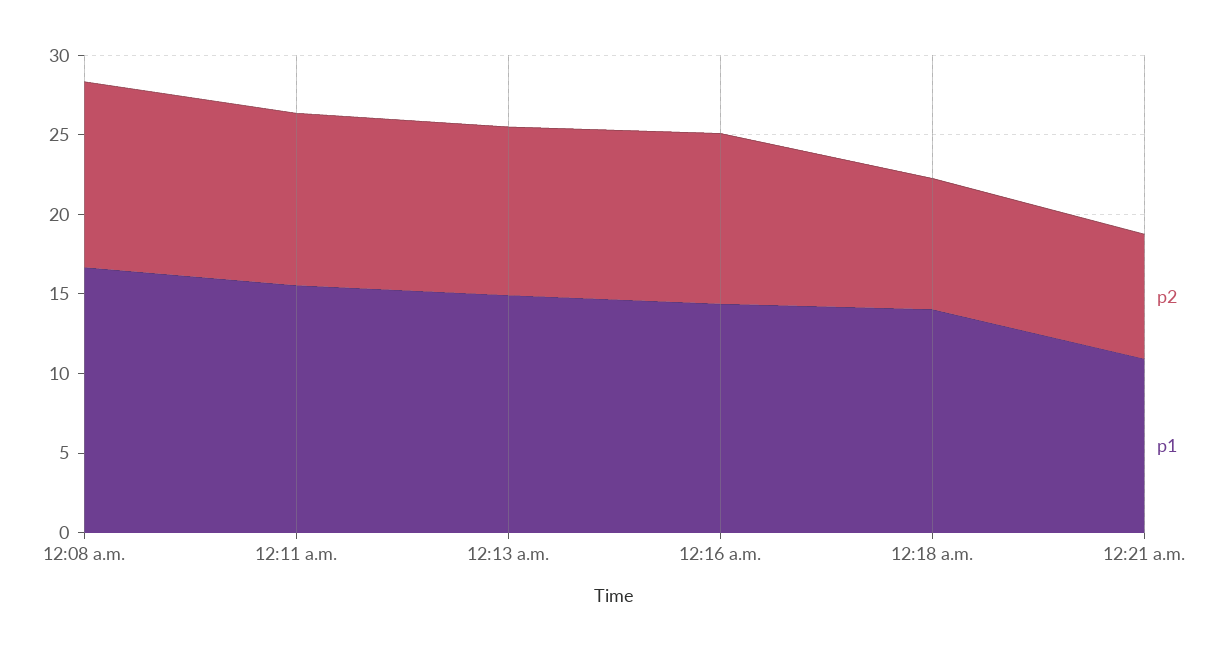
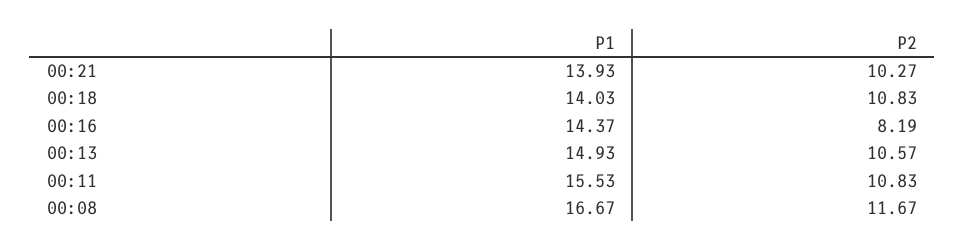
p2, 12:16 a.m.: 11 -> 8.19
p2, 12:18 a.m.: 8 -> 10.83
p2, 12:21 a.m.: 8 -> 10.27
p1, 12:21 a.m.: 11 -> 13.93

